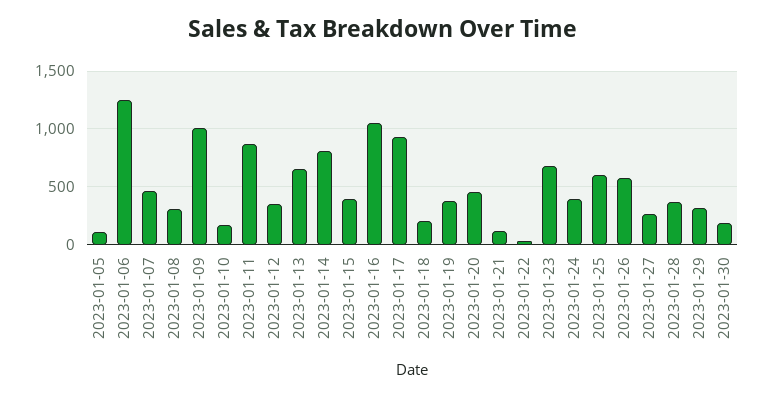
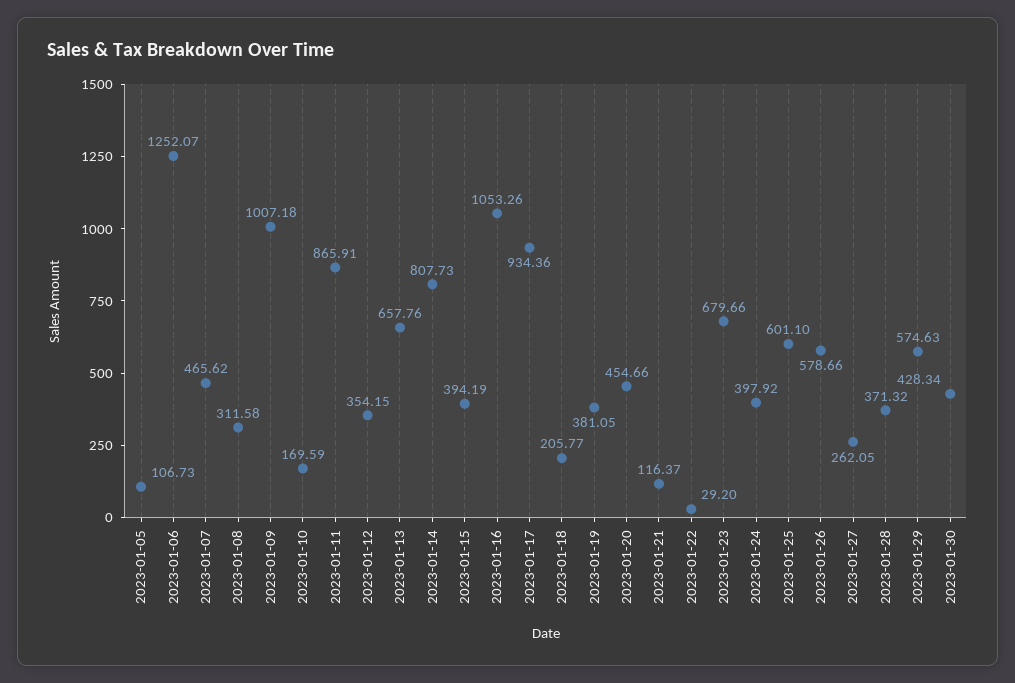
2023-01-29: 300 -> 574.63
2023-01-30: 200 -> 428.34

